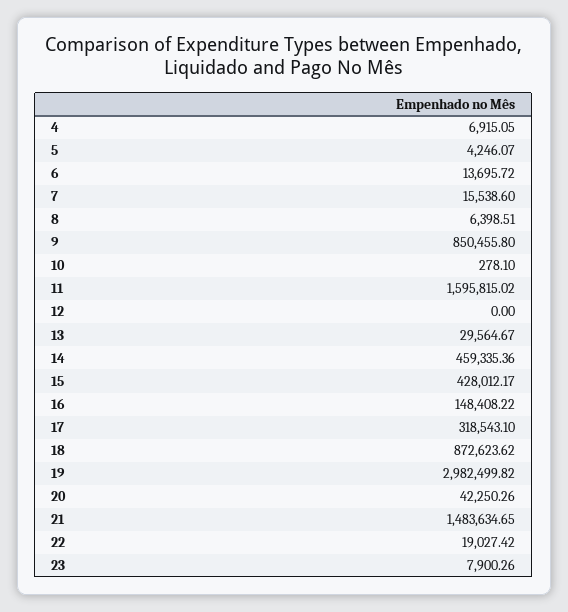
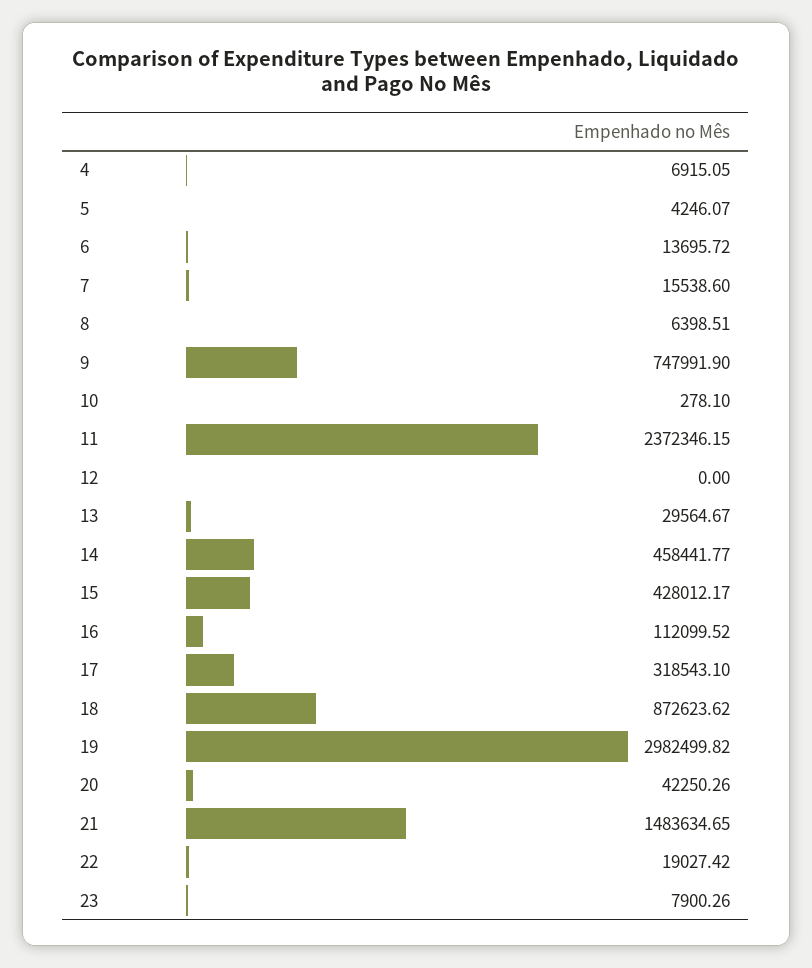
9: 850455.8 -> 747991.9
11: 1595815.02 -> 2372346.15
14: 459335.36 -> 458441.77
16: 148408.22 -> 112099.52

